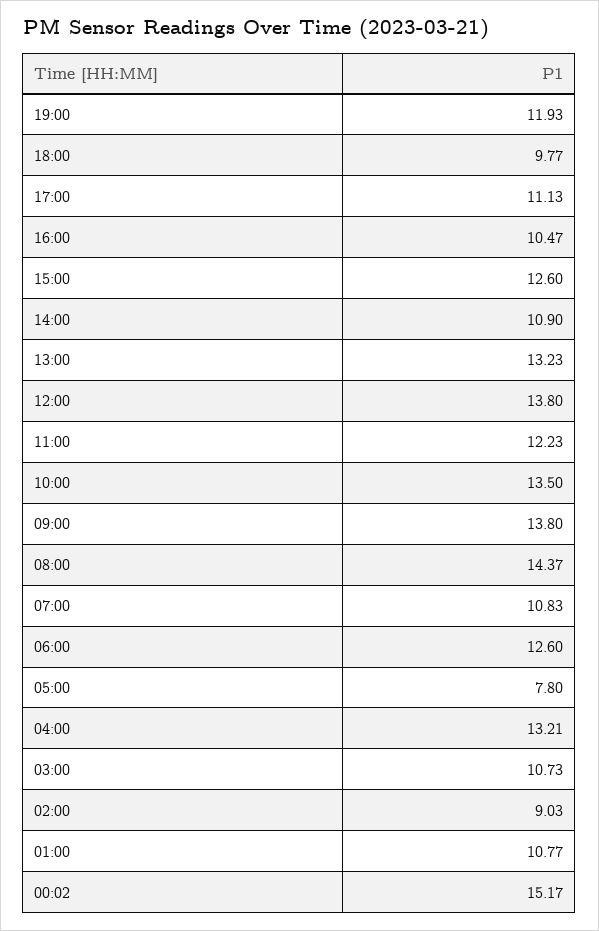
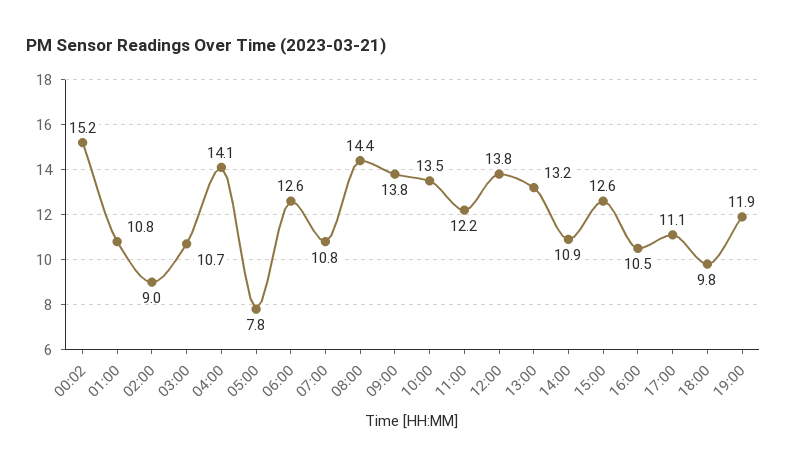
04:00: 13.21 -> 14.1

